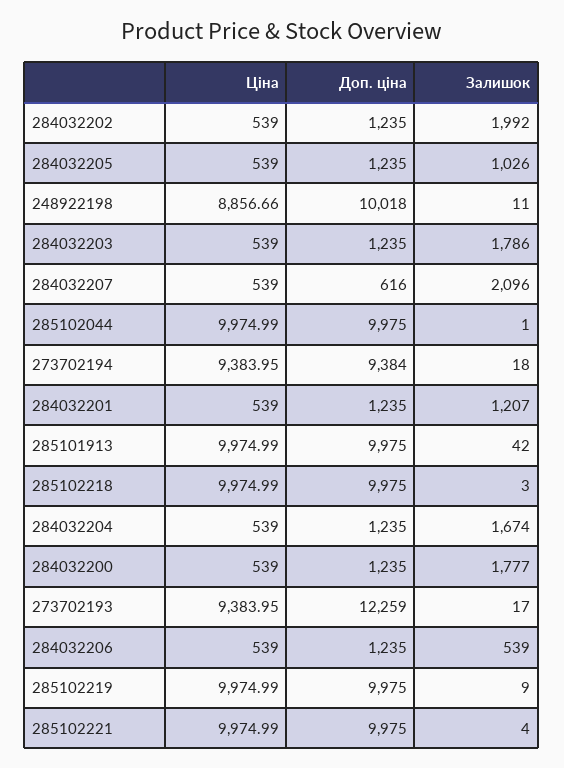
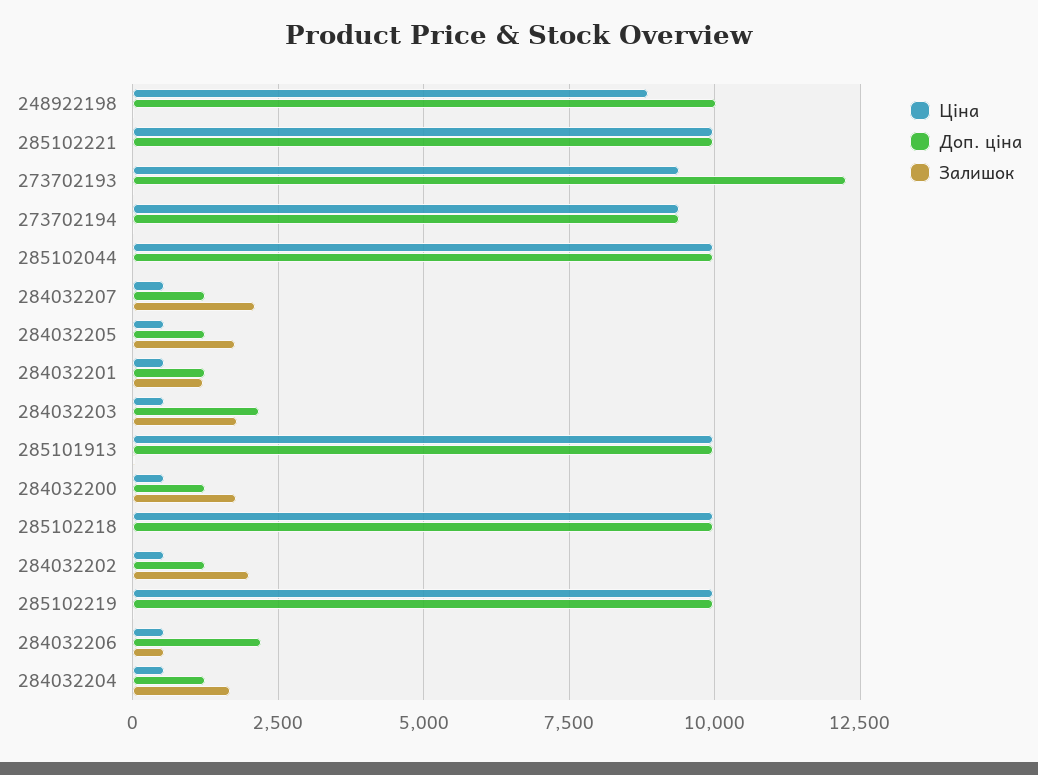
Залишок, 284032205: 1026 -> 1750
Доп. ціна, 284032203: 1235 -> 2250
Доп. ціна, 284032207: 616 -> 1250
Доп. ціна, 284032206: 1235 -> 2250

